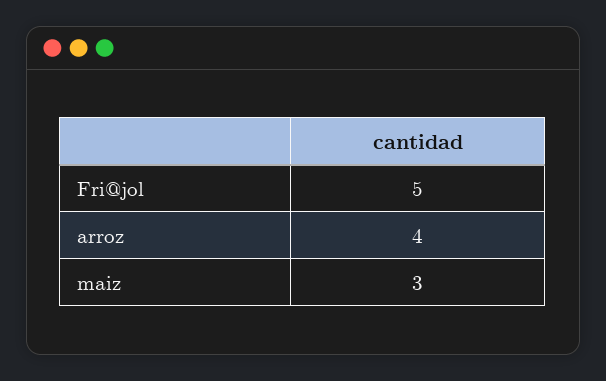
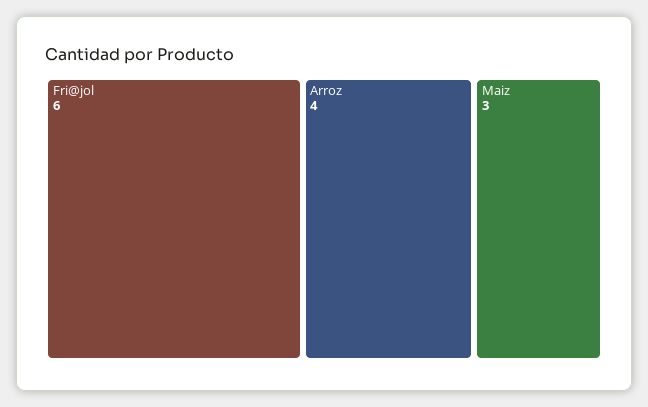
Fri@jol: 5 -> 6

